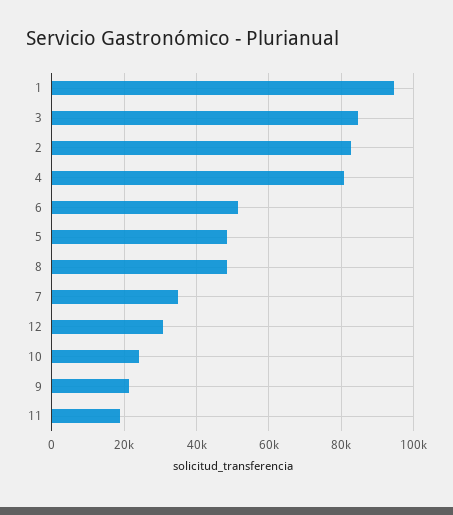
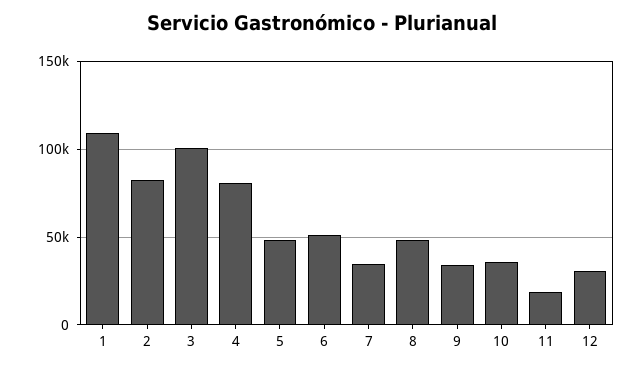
1: 94000 -> 110000
3: 84000 -> 100000
10: 24000 -> 35000
9: 22000 -> 35000

